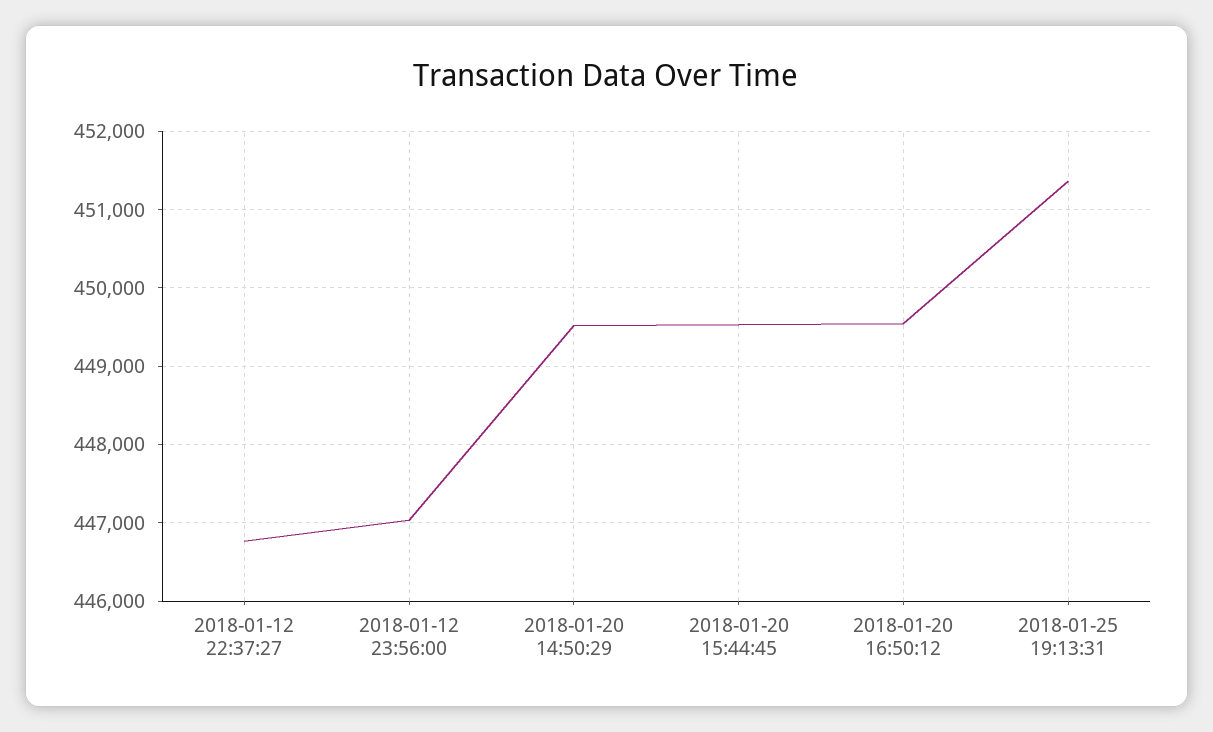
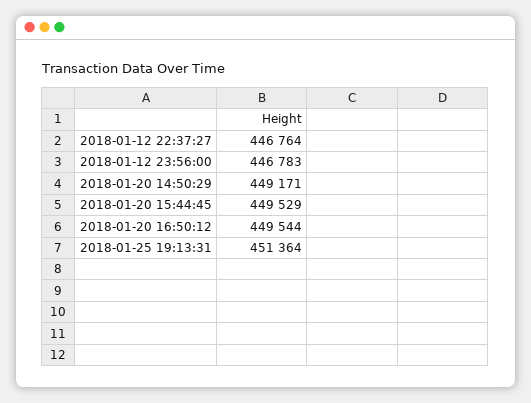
2018-01-12 23:56:00: 447000 -> 446783
2018-01-20 14:50:29: 449500 -> 449171

